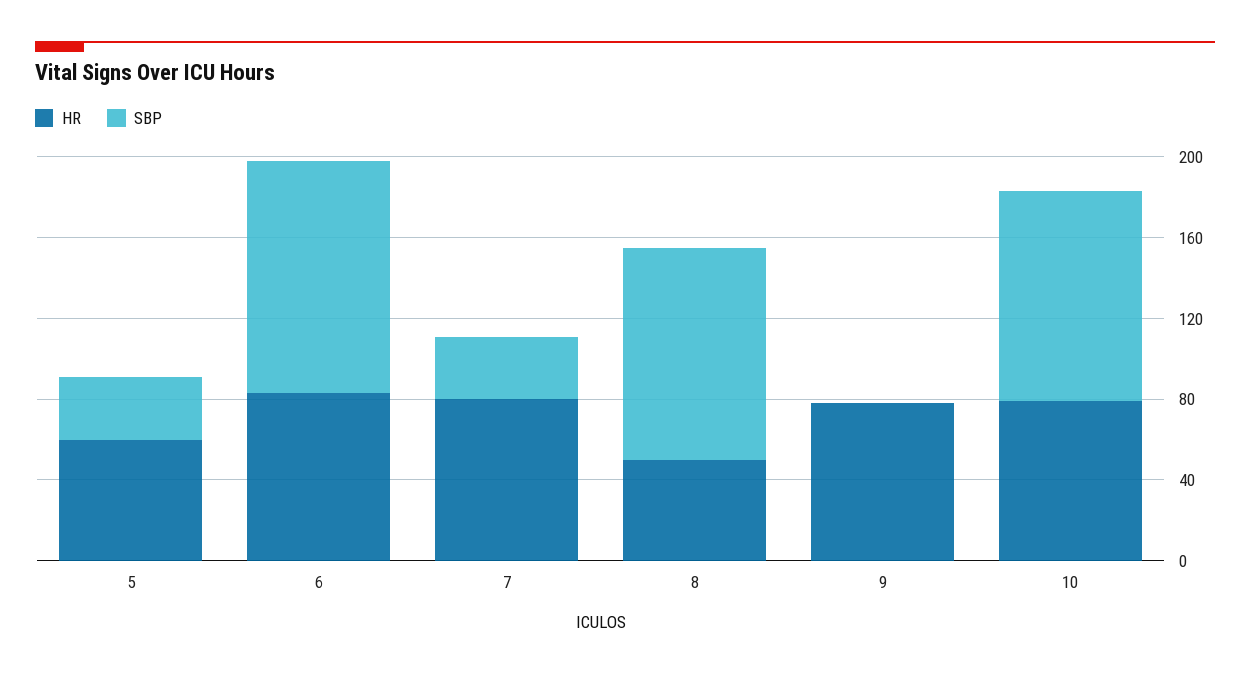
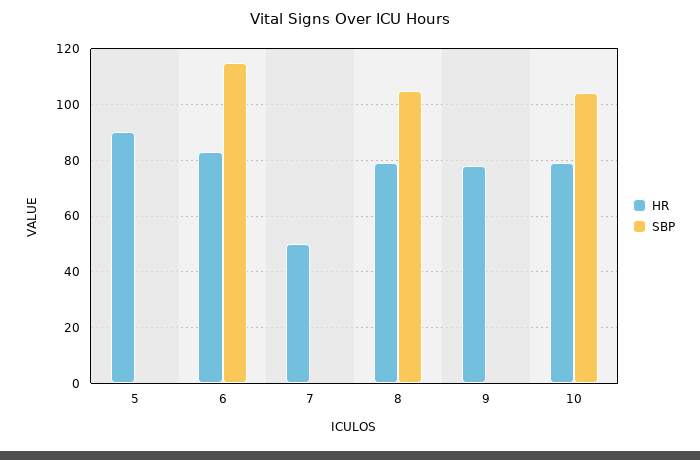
HR, 5: 60 -> 90
SBP, 5: 30 -> 0
HR, 7: 80 -> 50
SBP, 7: 30 -> 0
HR, 8: 50 -> 80

